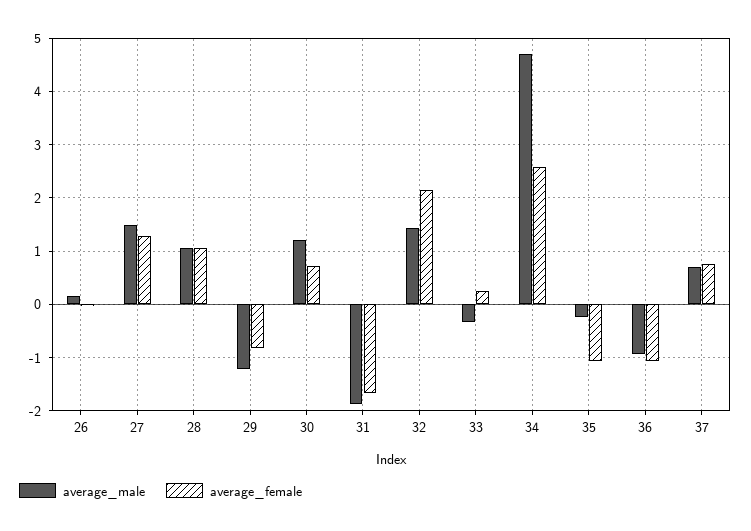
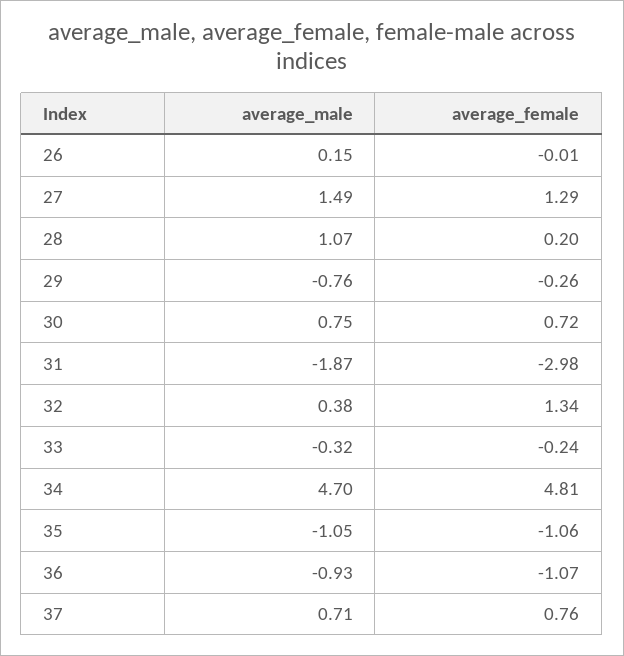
average_female, 28: 1 -> 0.2
average_male, 29: -1.2 -> -0.76
average_female, 29: -0.8 -> -0.26
average_male, 30: 1.2 -> 0.75
average_female, 31: -1.6 -> -2.98
average_male, 32: 1.4 -> 0.38
average_female, 32: 2.2 -> 1.34
average_female, 33: 0.2 -> -0.24
average_female, 34: 2.6 -> 4.81
average_male, 35: -0.2 -> -1.05

